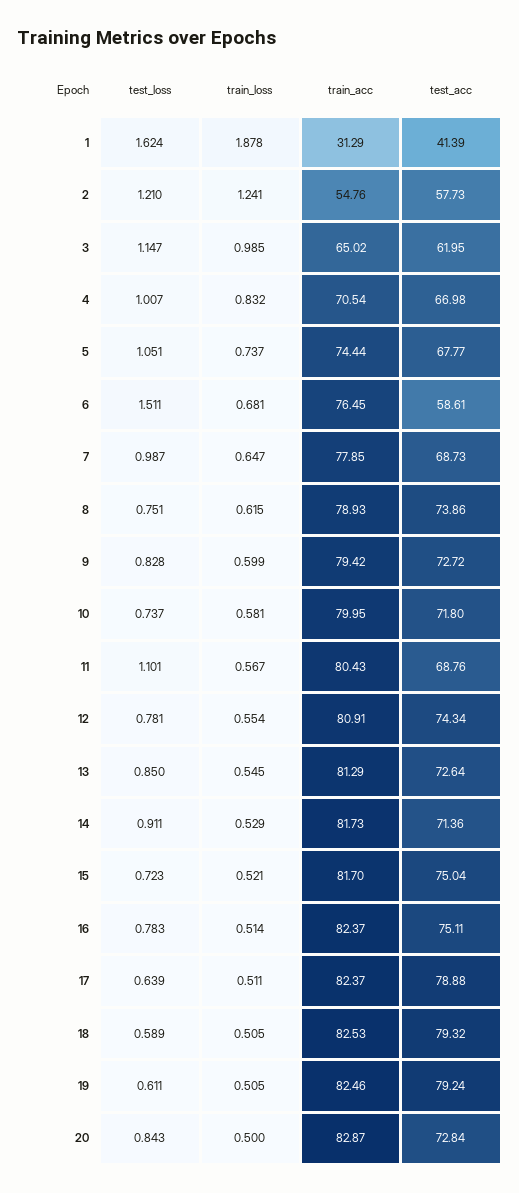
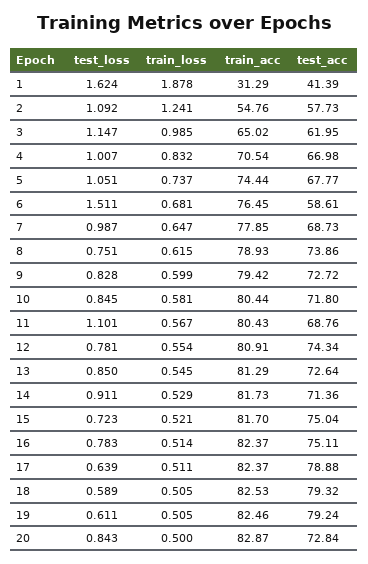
test_loss, 2: 1.21 -> 1.092
test_loss, 10: 0.737 -> 0.845
train_acc, 10: 79.95 -> 80.44

